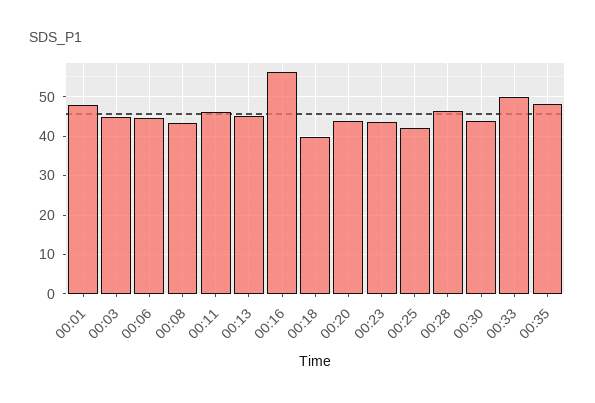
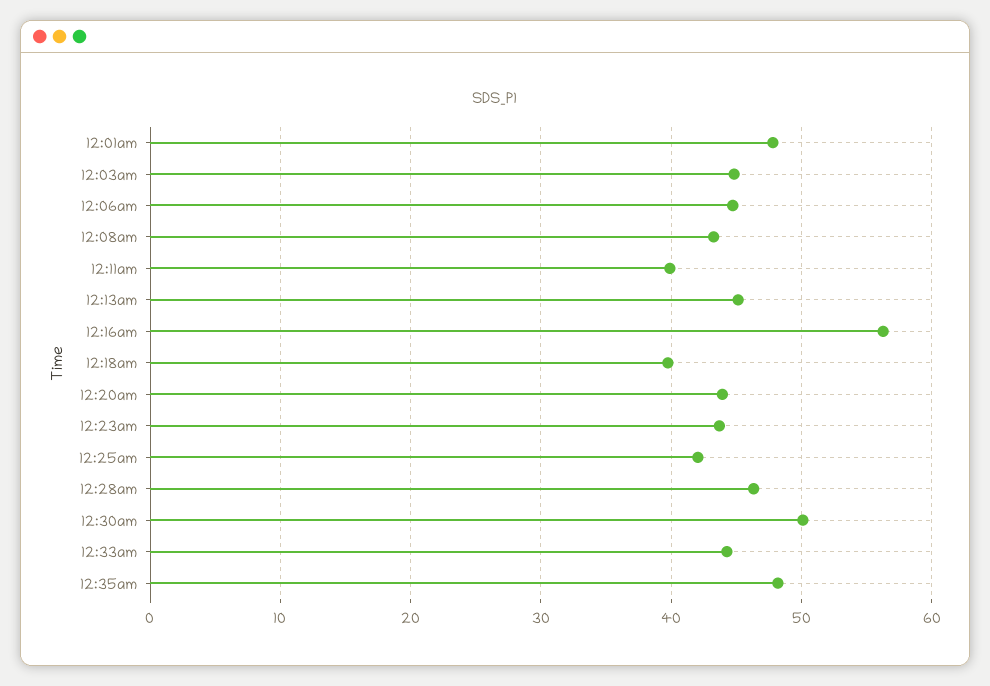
00:11: 46 -> 40
00:30: 44 -> 50
00:33: 50 -> 44

